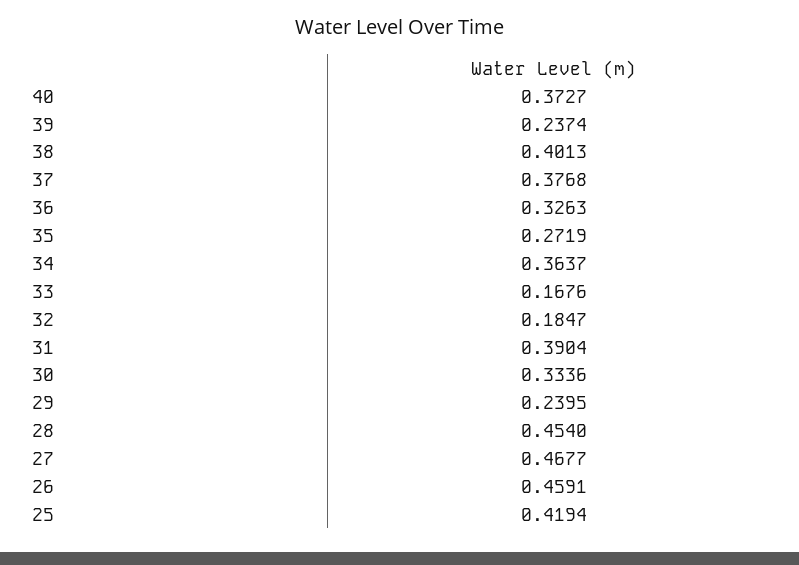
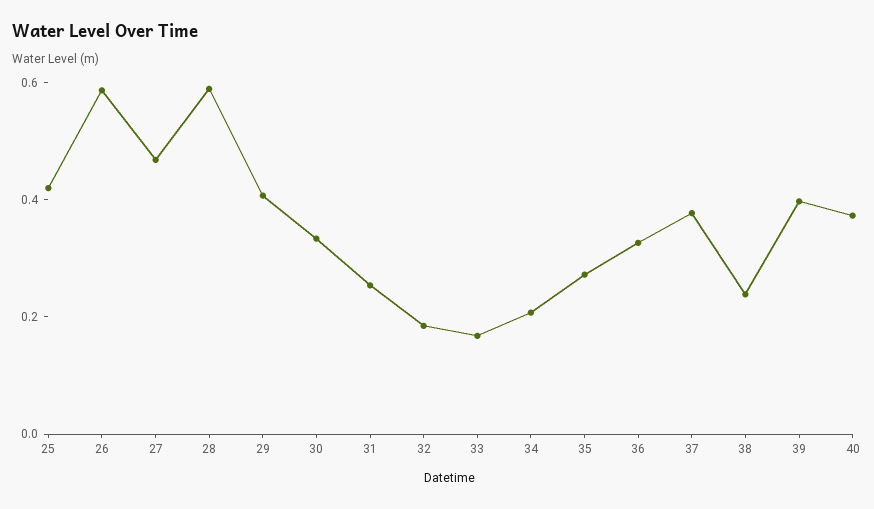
39: 0.2374 -> 0.4
38: 0.4013 -> 0.25
34: 0.3637 -> 0.2
31: 0.3904 -> 0.25
29: 0.2395 -> 0.4
28: 0.454 -> 0.6
26: 0.4591 -> 0.6

